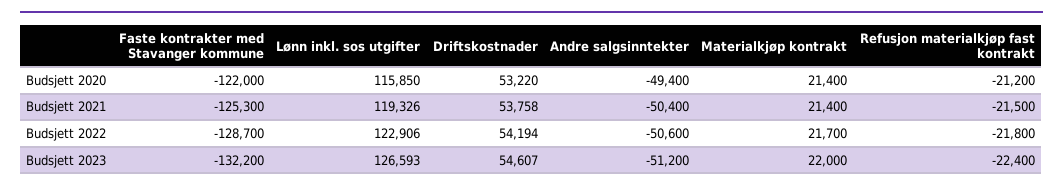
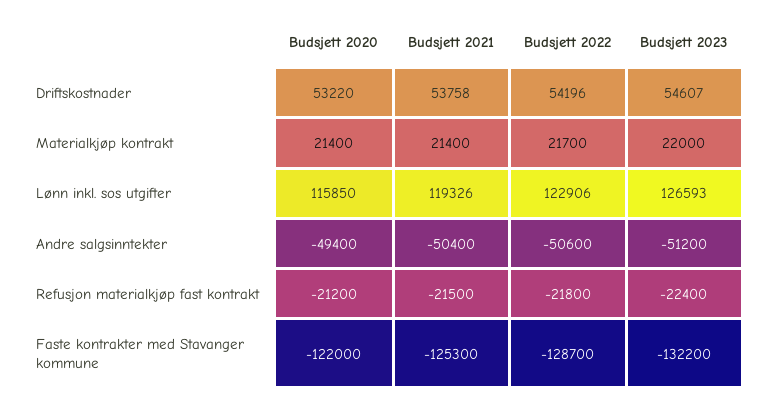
Driftskostnader, Budsjett 2022: 54194 -> 54196

